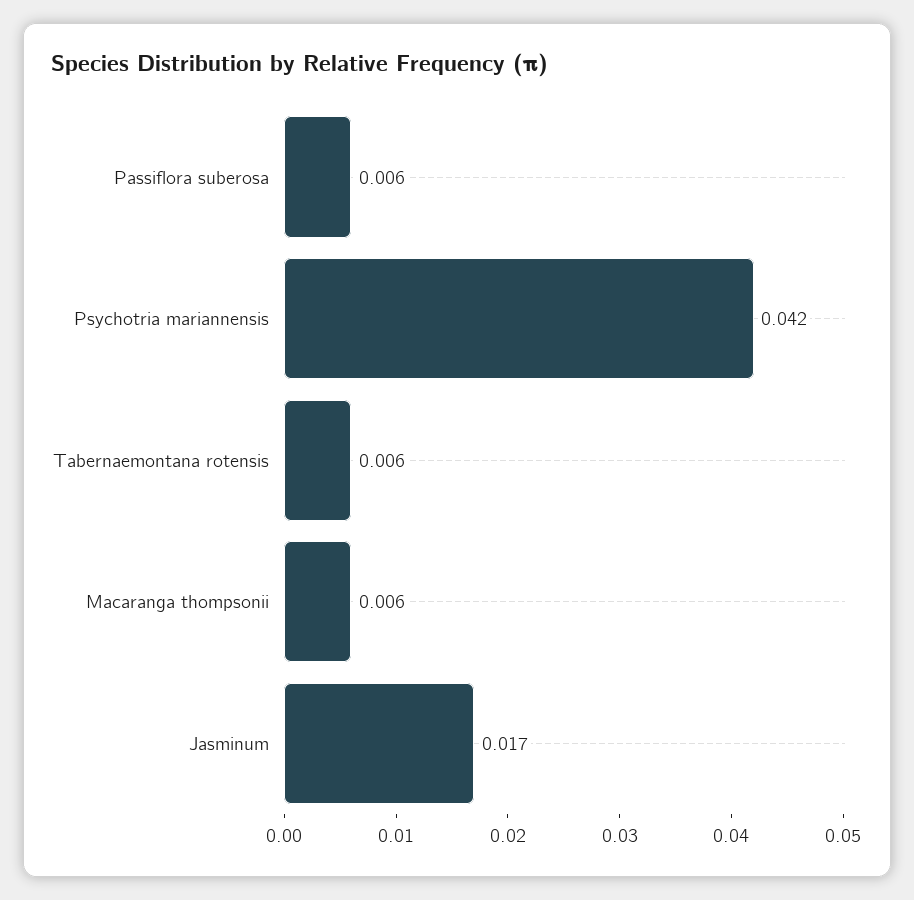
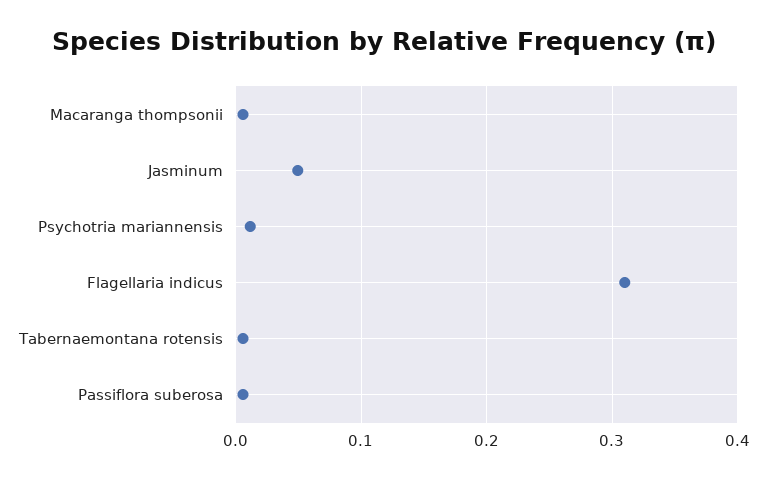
Psychotria mariannensis: 0.042 -> 0.01
Jasminum: 0.017 -> 0.05
Flagellaria indicus: none -> 0.31

